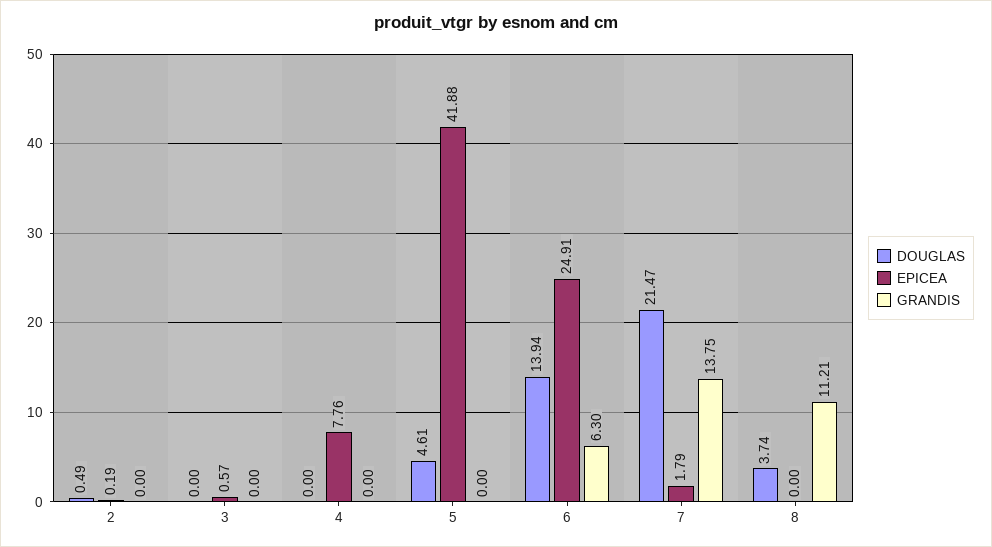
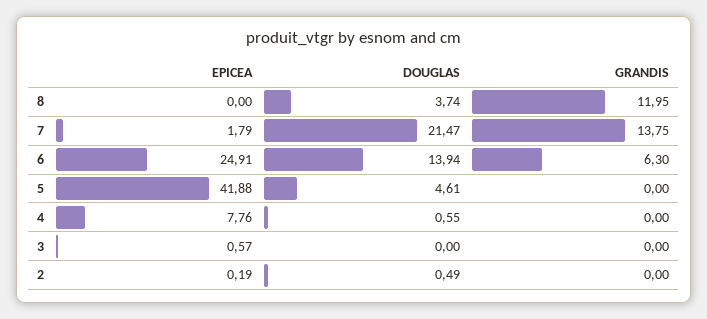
DOUGLAS, 4: 0 -> 0.55
GRANDIS, 8: 11.21 -> 11.95

